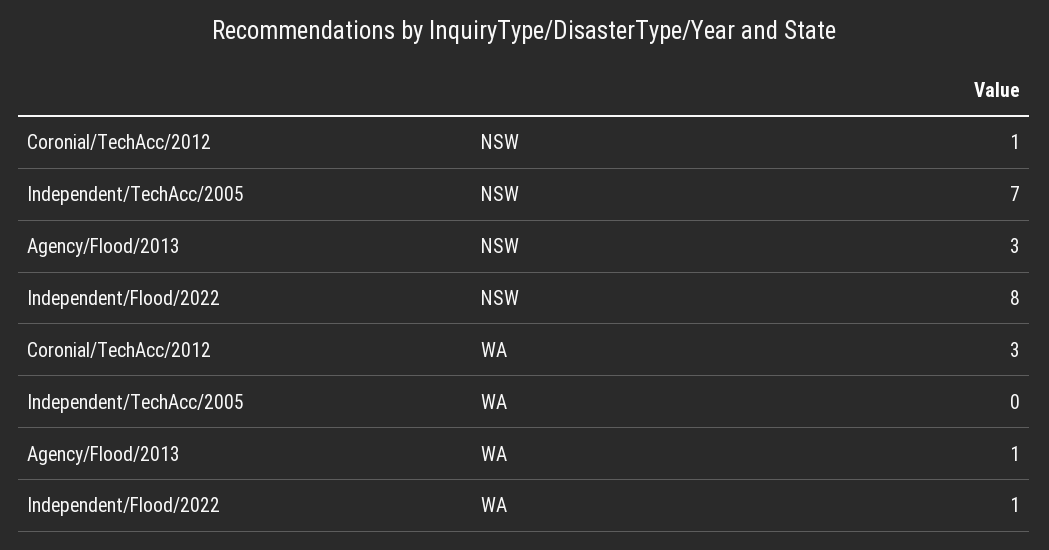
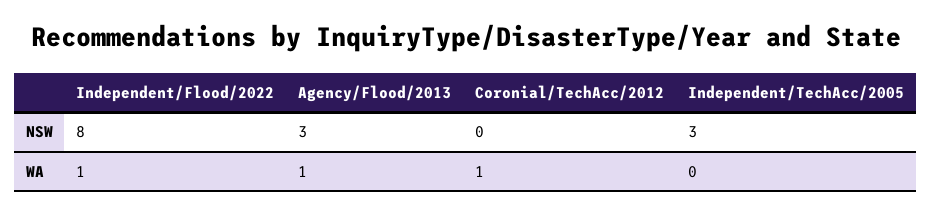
Coronial/TechAcc/2012, NSW: 1 -> 0
Independent/TechAcc/2005, NSW: 7 -> 3
Coronial/TechAcc/2012, WA: 3 -> 1

